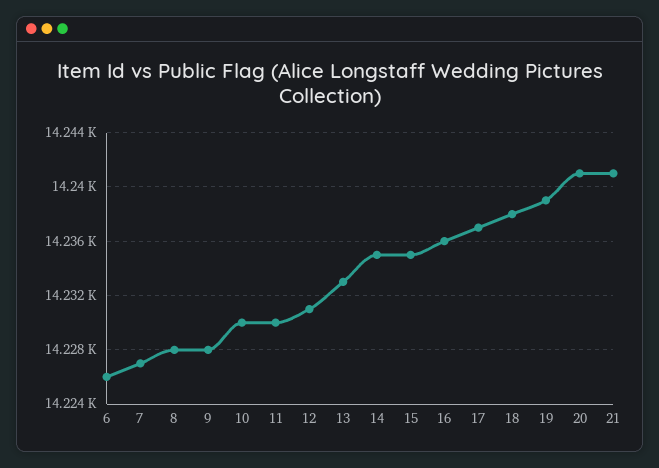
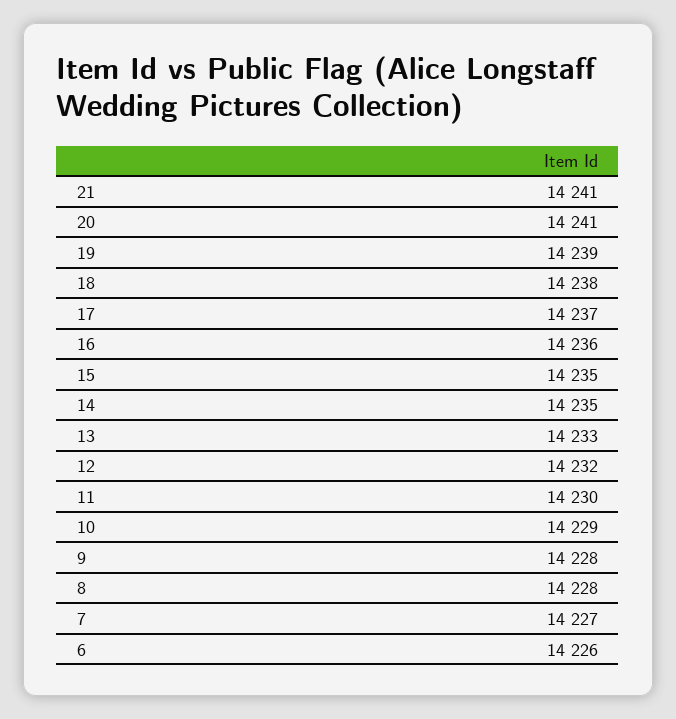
10: 14230 -> 14229
12: 14231 -> 14232

